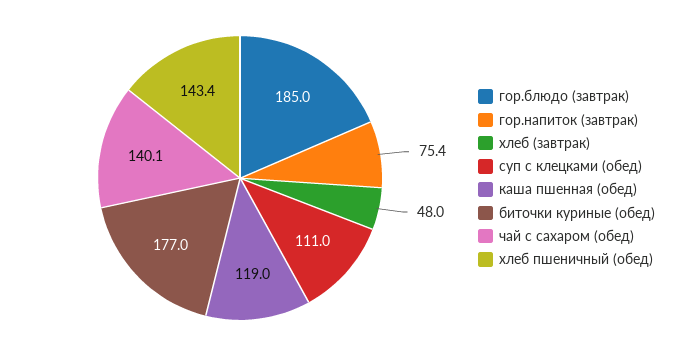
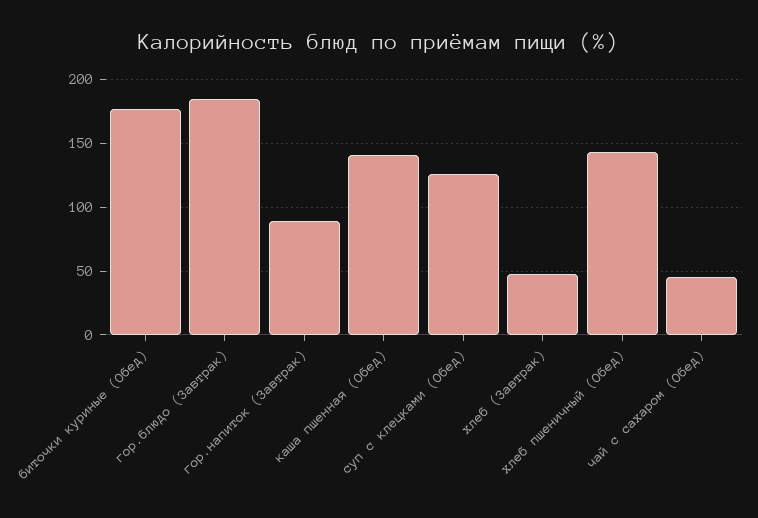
гор.напиток (завтрак): 75.4 -> 90
суп с клецками (обед): 111 -> 125
каша пшенная (обед): 119 -> 140
чай с сахаром (обед): 140.1 -> 45

